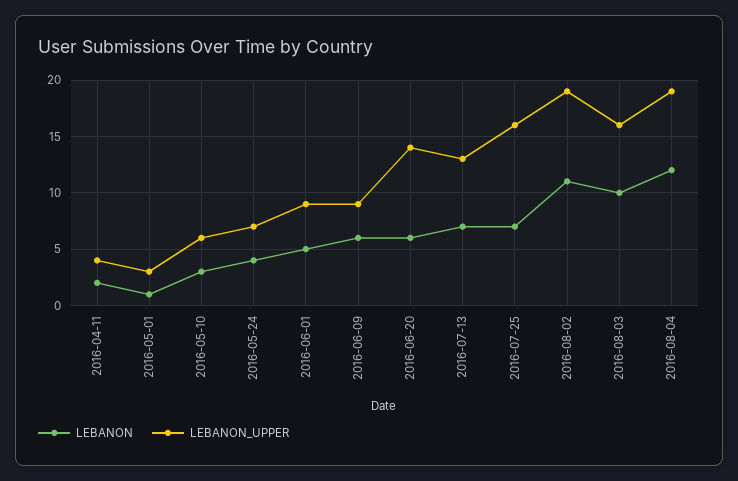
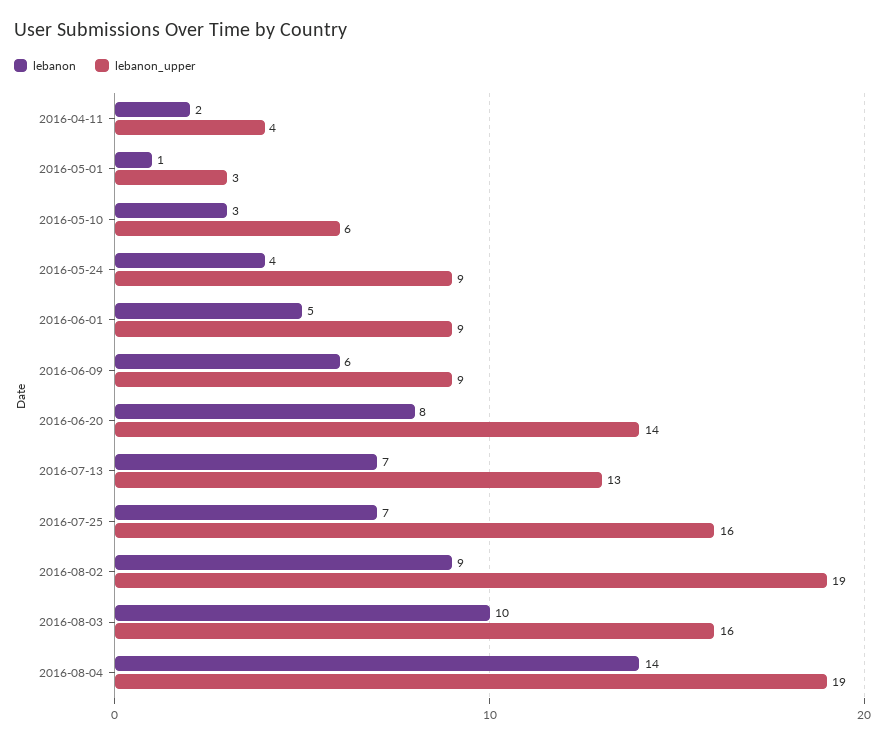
LEBANON_UPPER, 2016-05-24: 7 -> 9
LEBANON, 2016-06-20: 6 -> 8
LEBANON, 2016-08-02: 11 -> 9
LEBANON, 2016-08-04: 12 -> 14

